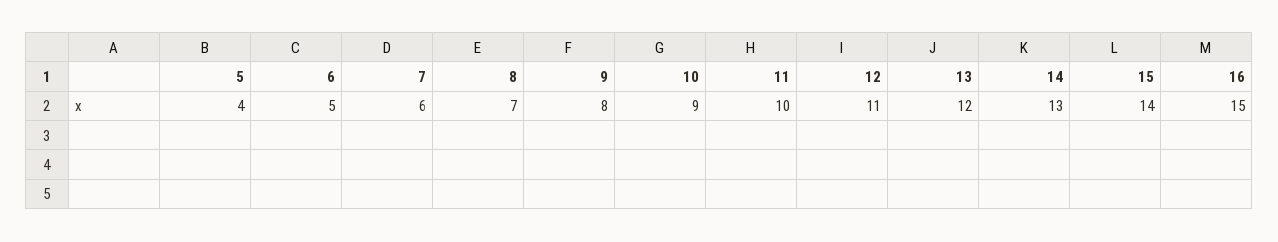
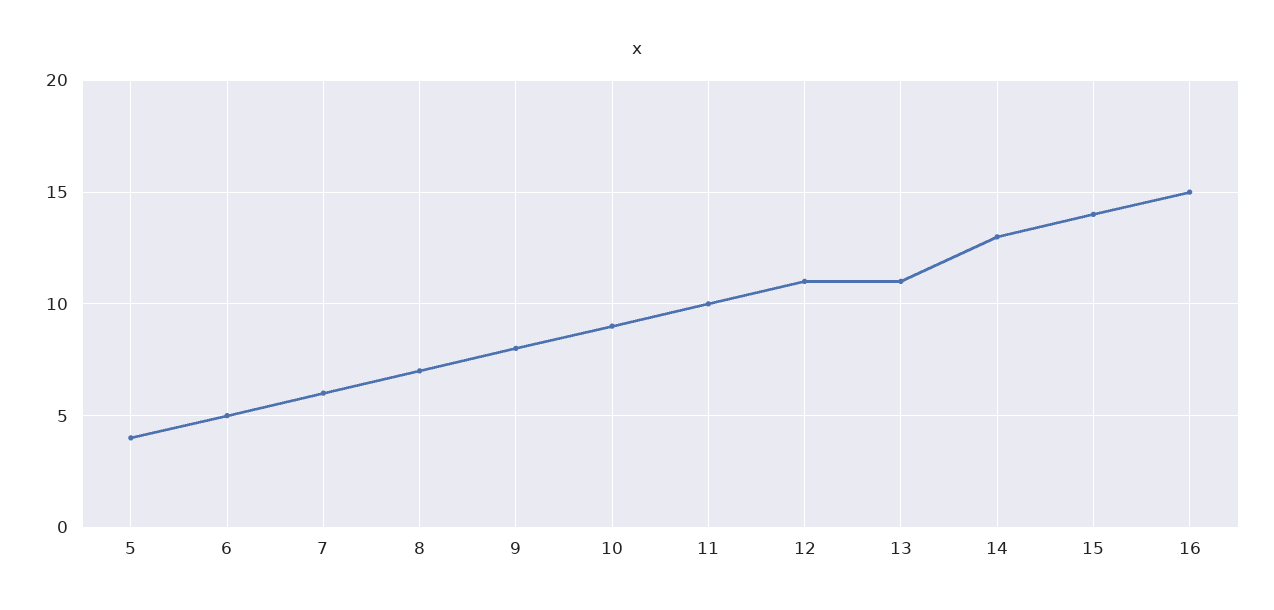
13: 12 -> 11

